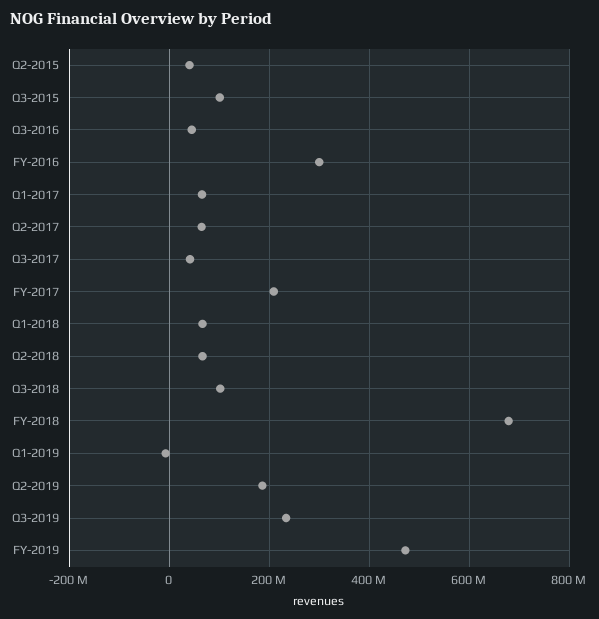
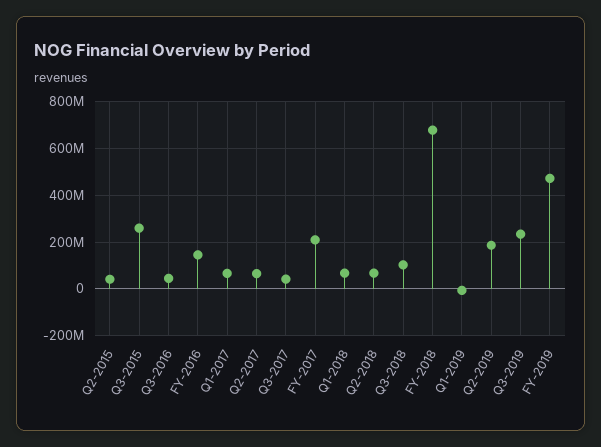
Q3-2015: 100000000 -> 250000000
FY-2016: 300000000 -> 150000000

